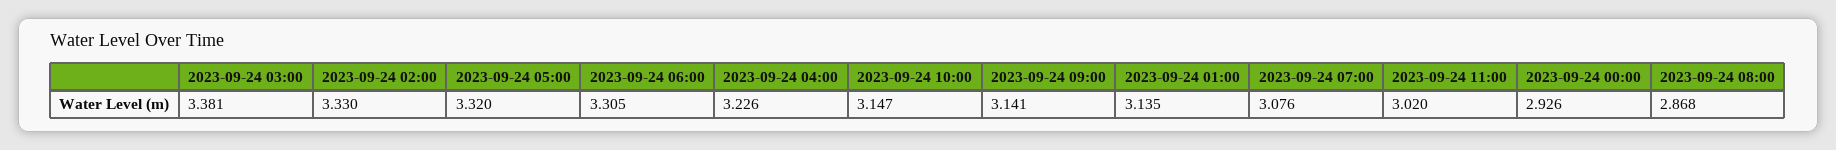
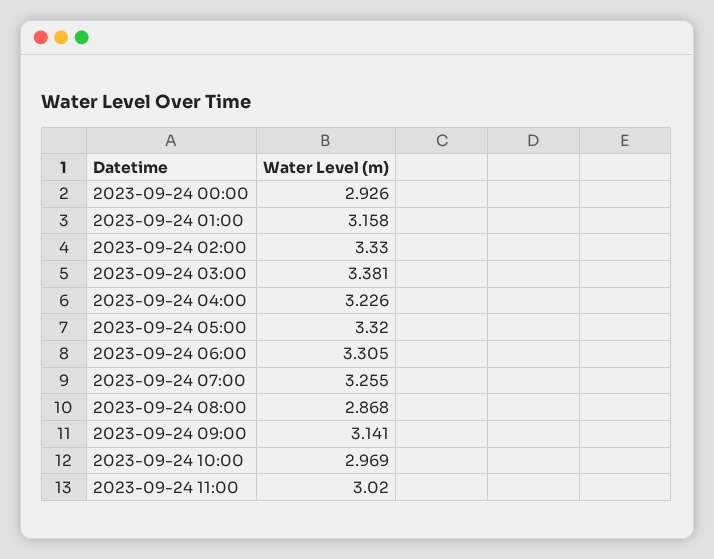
2023-09-24 10:00: 3.147 -> 2.969
2023-09-24 01:00: 3.135 -> 3.158
2023-09-24 07:00: 3.076 -> 3.255

